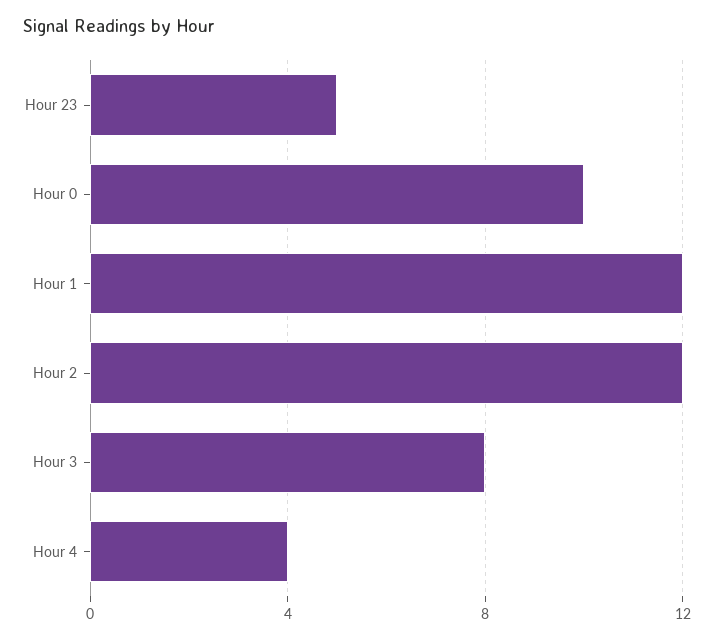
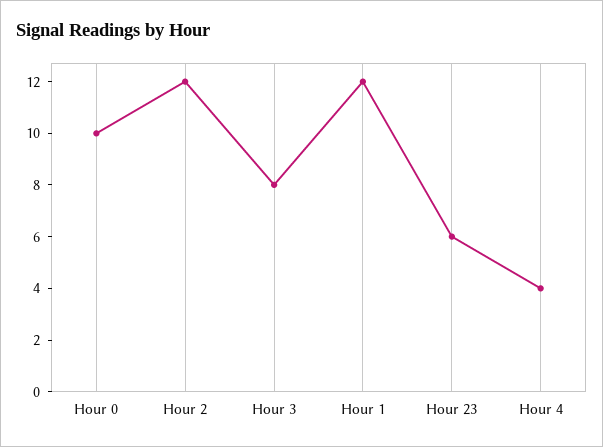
Hour 23: 5 -> 6

